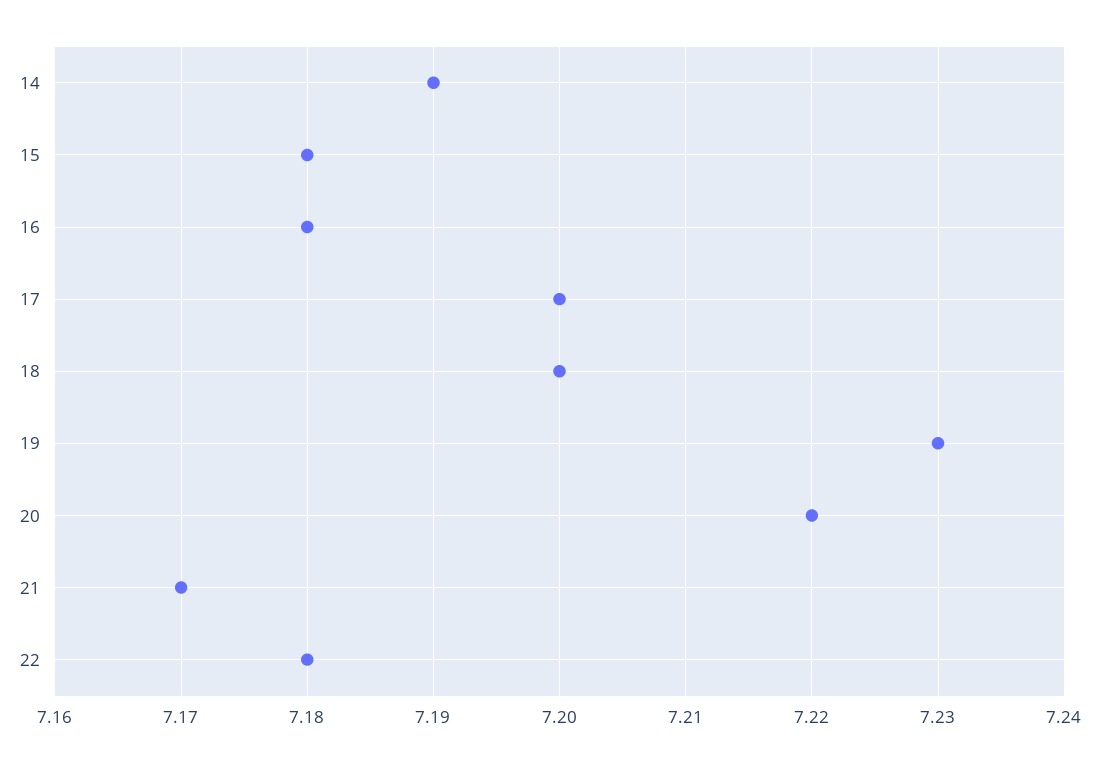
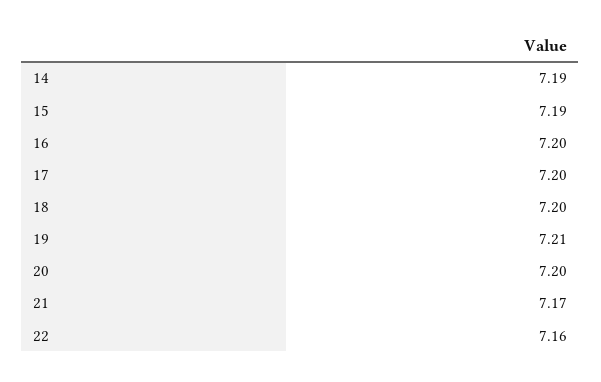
15: 7.18 -> 7.19
16: 7.18 -> 7.2
19: 7.23 -> 7.21
20: 7.22 -> 7.2
22: 7.18 -> 7.16

